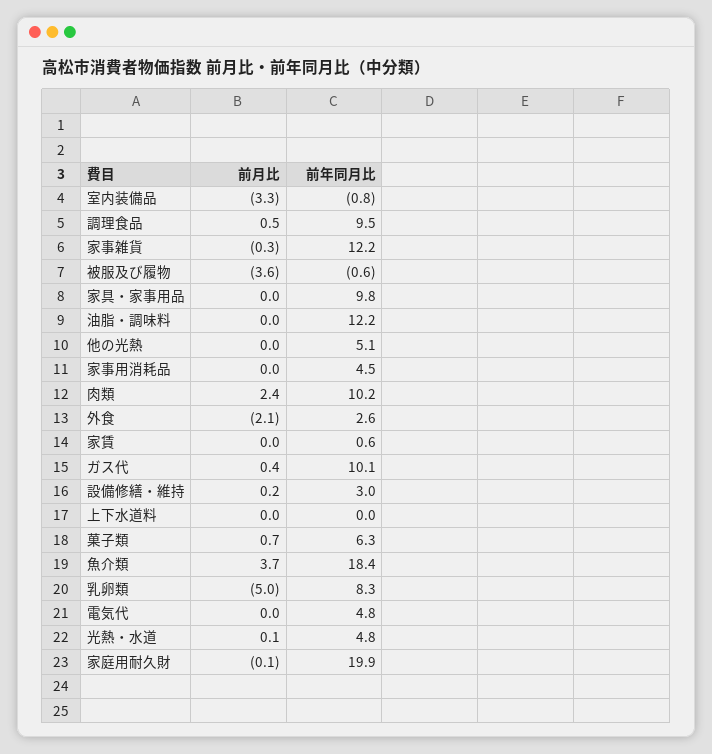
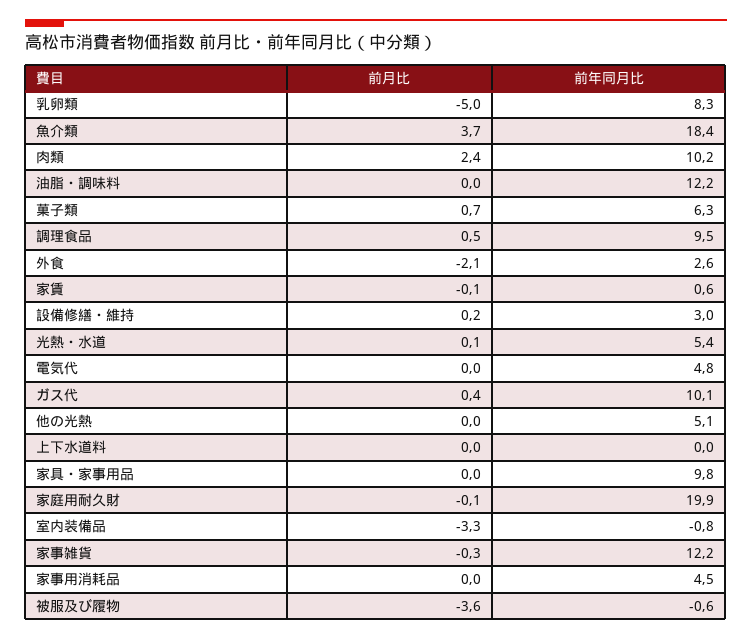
前月比, 家賃: 0 -> -0.1
前年同月比, 光熱・水道: 4.8 -> 5.4

